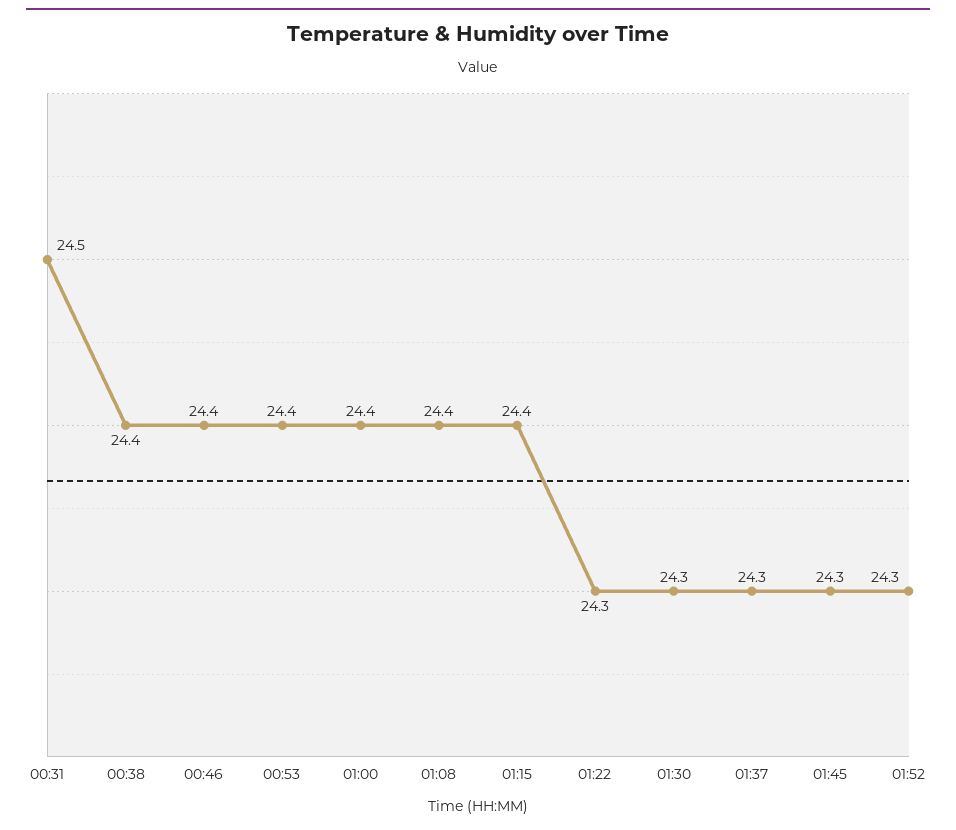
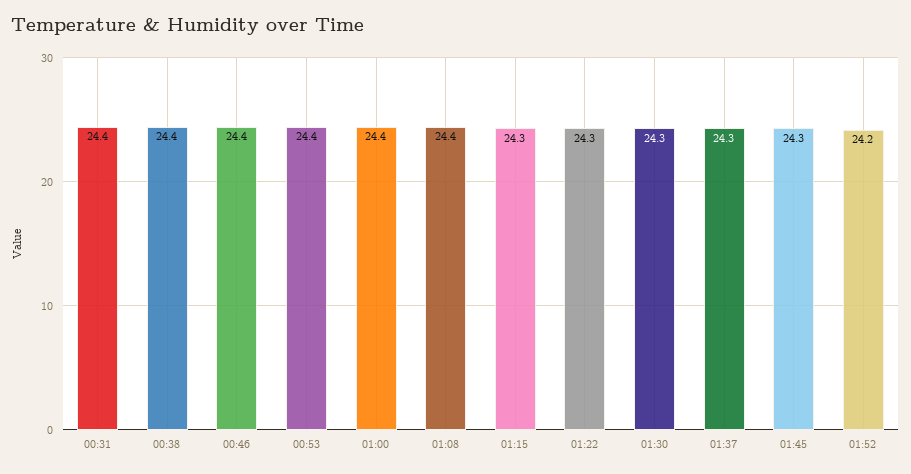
00:31: 24.5 -> 24.4
01:15: 24.4 -> 24.3
01:52: 24.3 -> 24.2

